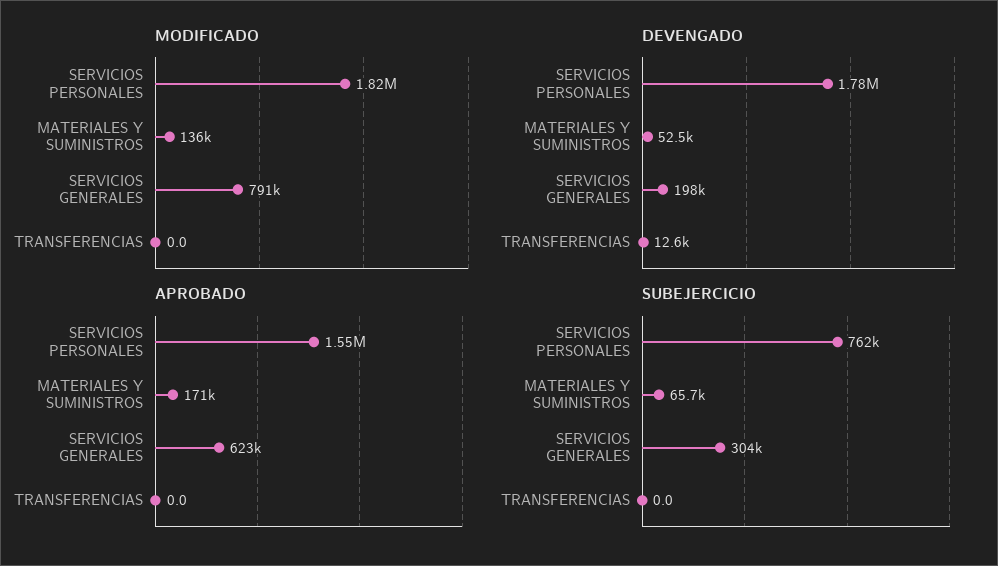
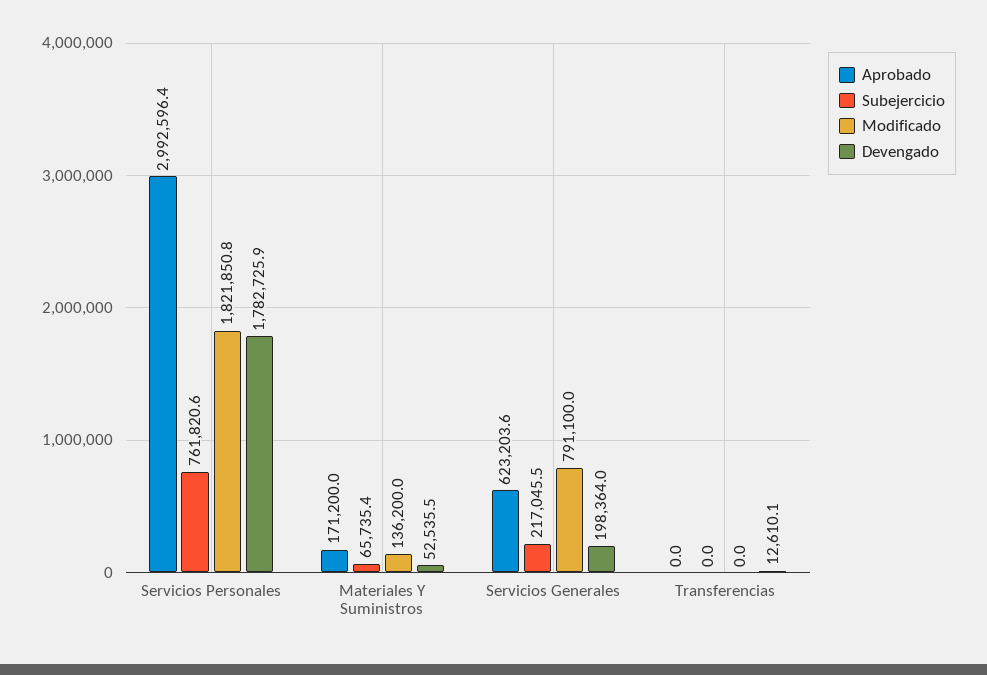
APROBADO, SERVICIOS PERSONALES: 1550000 -> 2992596.4
SUBEJERCICIO, SERVICIOS GENERALES: 304000 -> 217045.5

